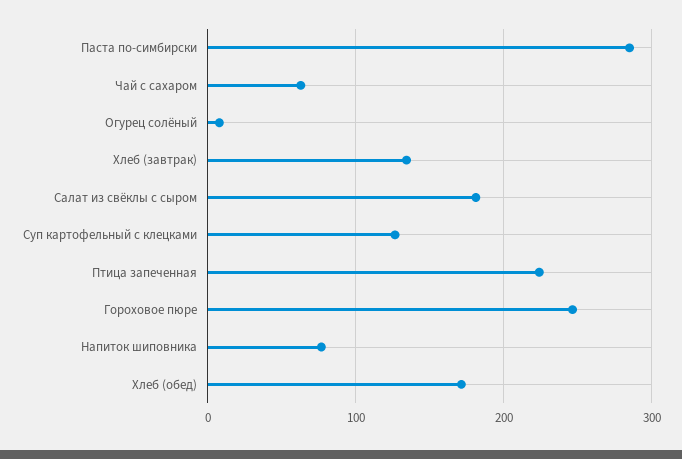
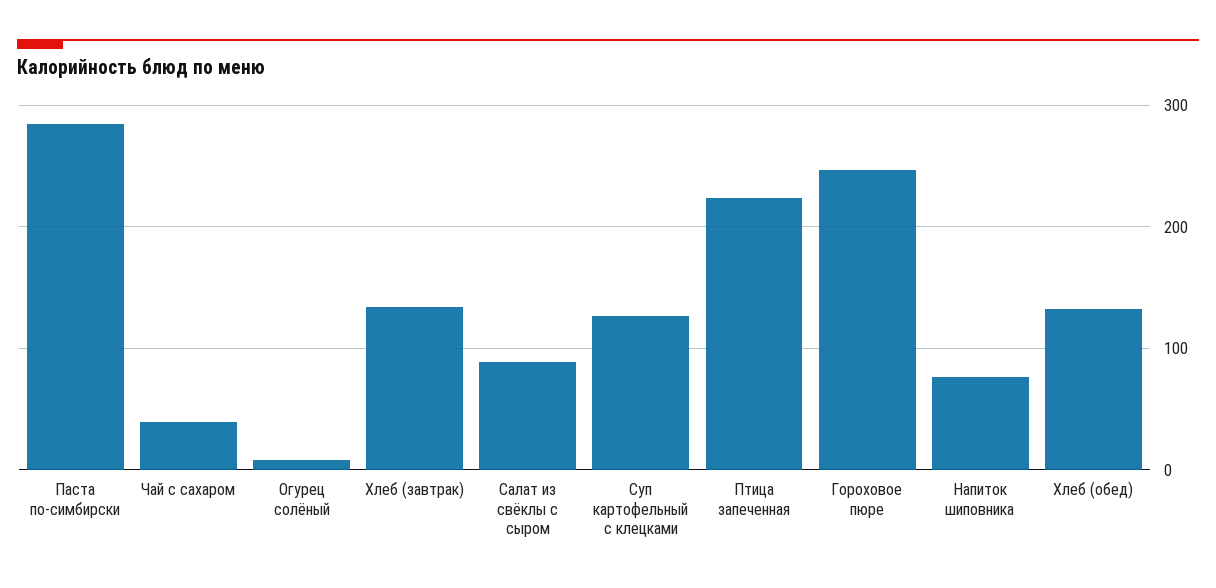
Чай с сахаром: 60 -> 40
Салат из свёклы с сыром: 180 -> 90
Хлеб (обед): 170 -> 130

